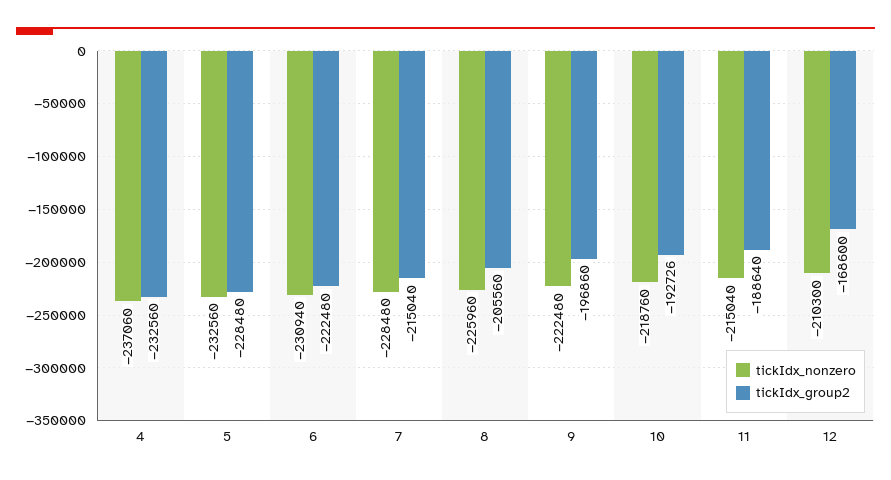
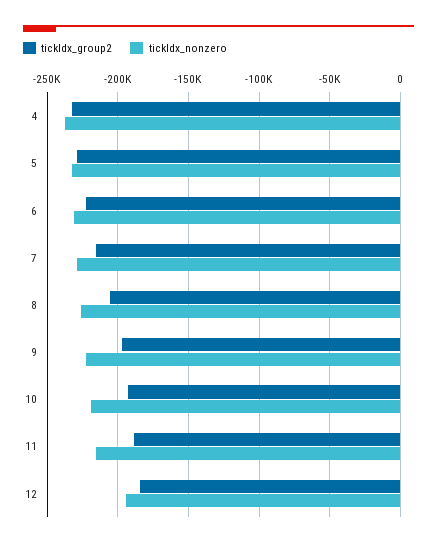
tickIdx_nonzero, 12: -210300 -> -195000
tickIdx_group2, 12: -168600 -> -185000

